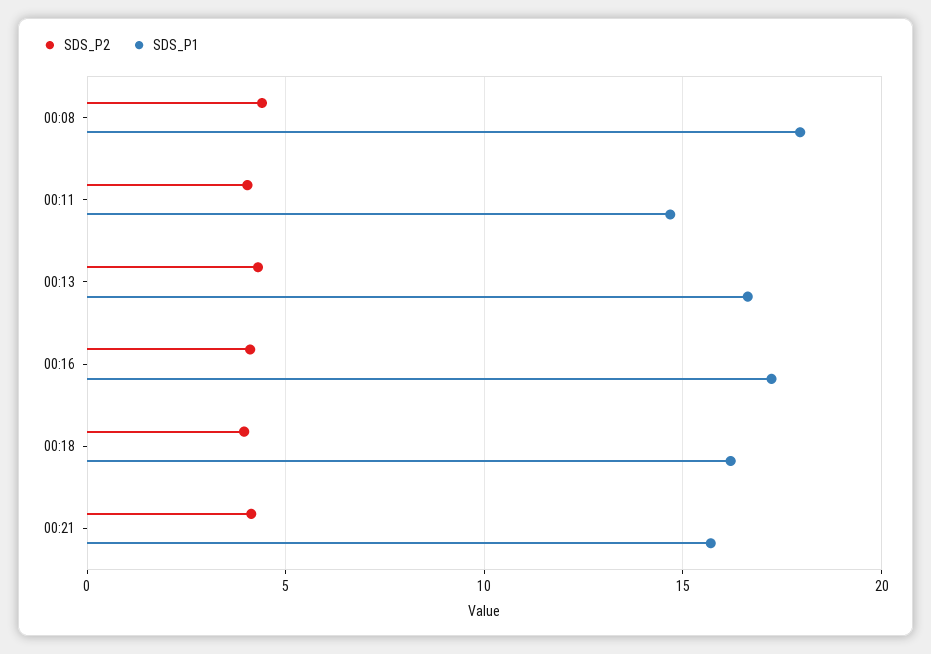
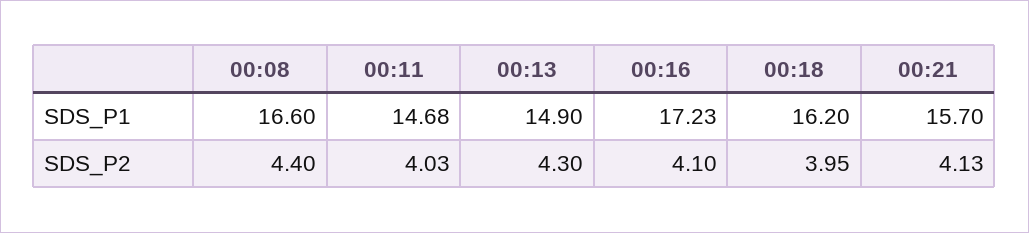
SDS_P1, 00:08: 18 -> 16.6
SDS_P1, 00:13: 16.5 -> 14.9

